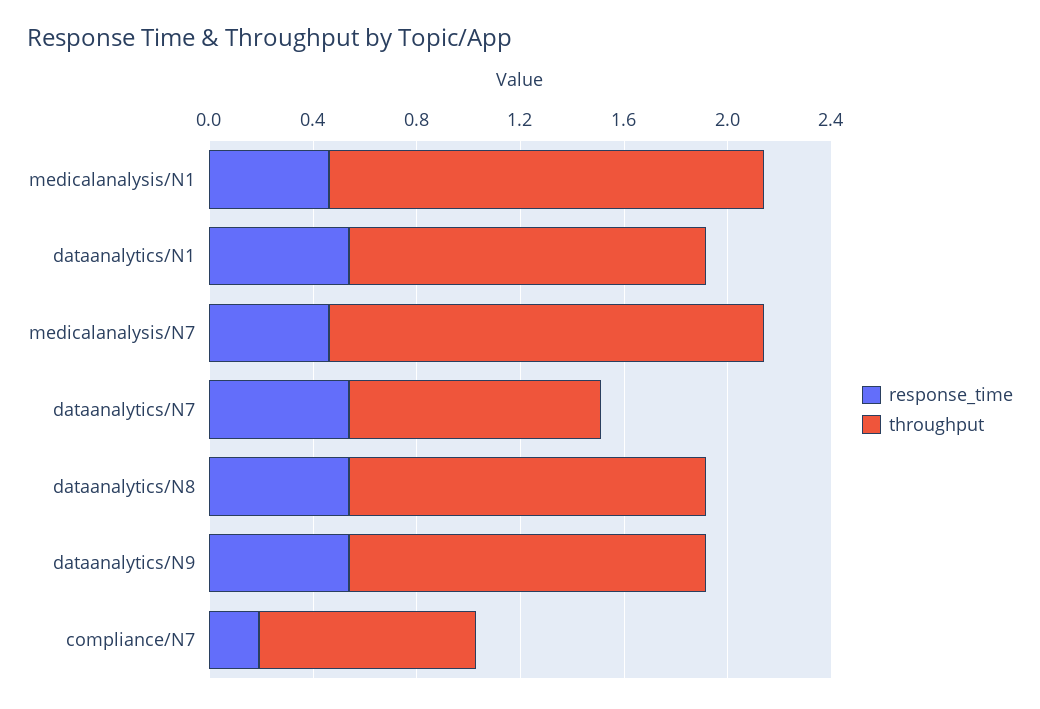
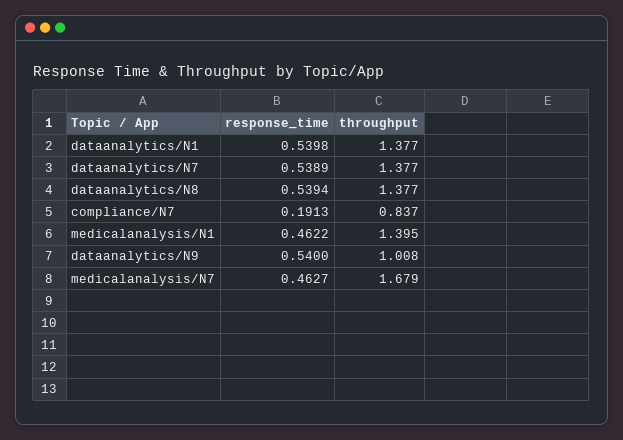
throughput, medicalanalysis/N1: 1.7 -> 1.395
throughput, dataanalytics/N7: 1 -> 1.377
throughput, dataanalytics/N9: 1.4 -> 1.008

